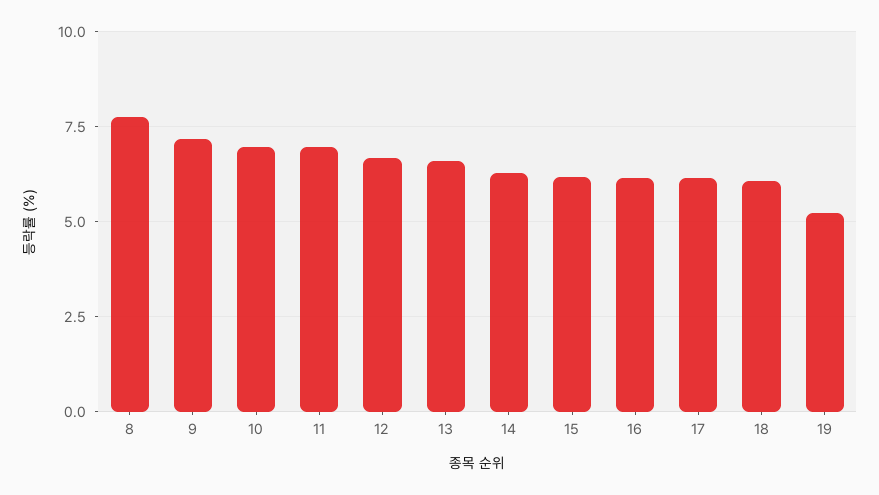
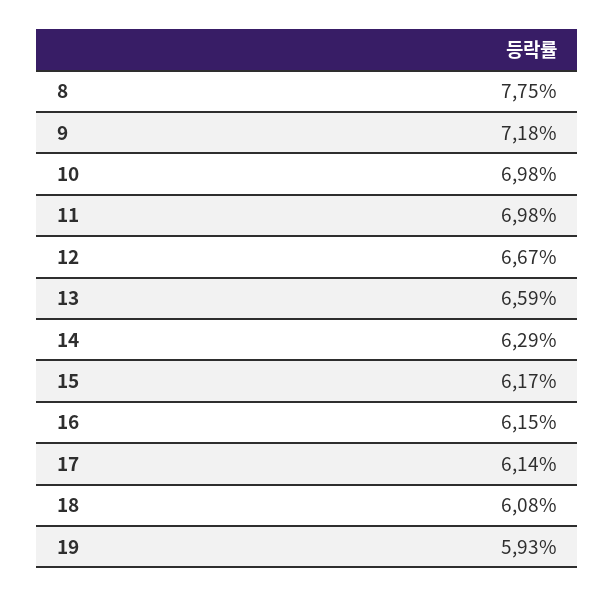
19: 5.25 -> 5.93

